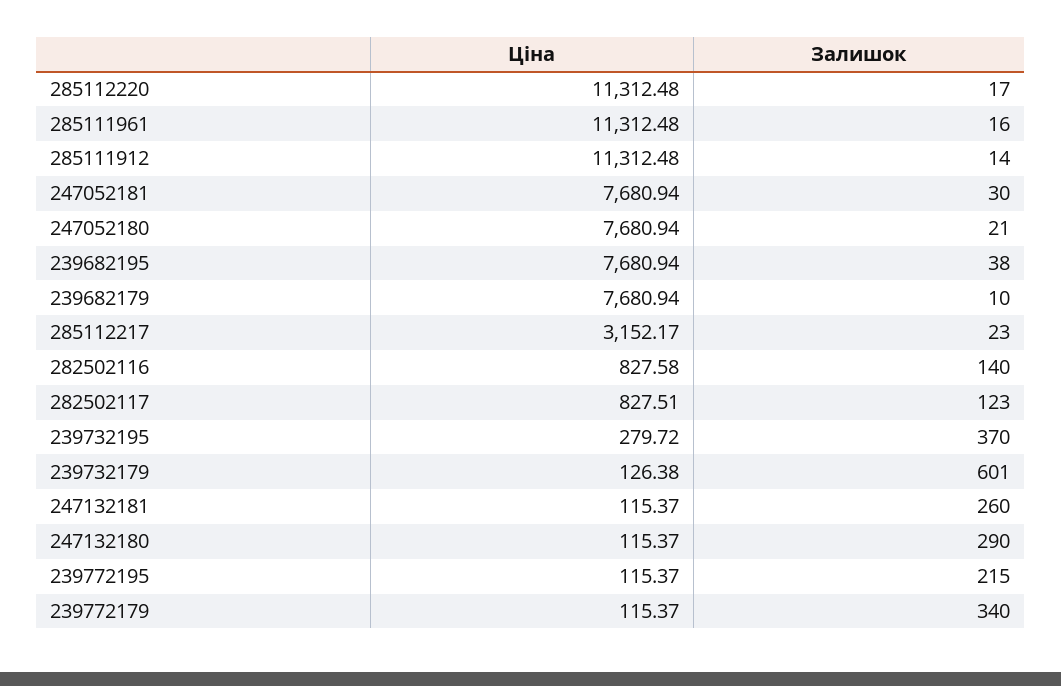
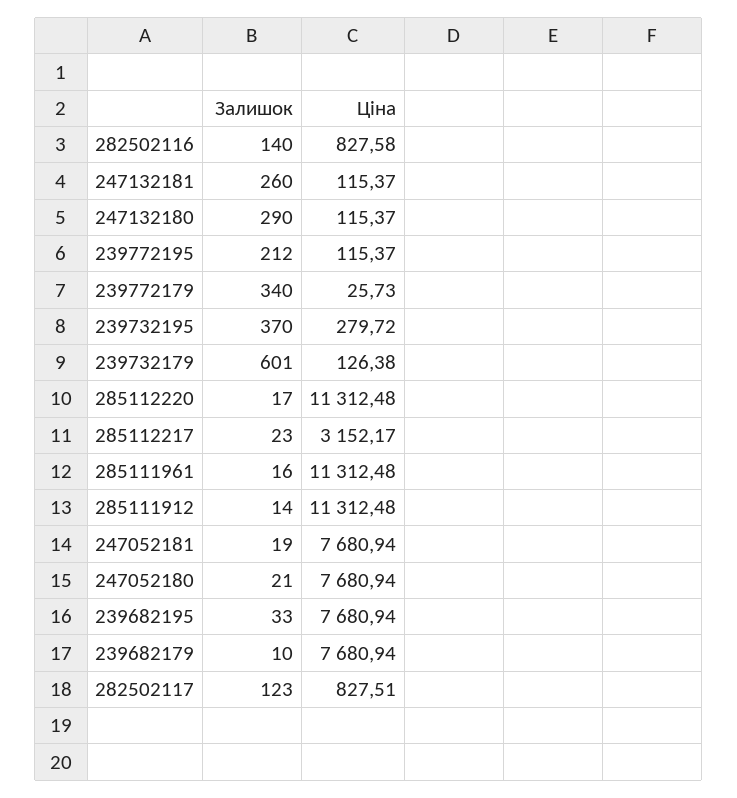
Залишок, 247052181: 30 -> 19
Залишок, 239682195: 38 -> 33
Залишок, 239772195: 215 -> 212
Ціна, 239772179: 115.37 -> 25.73

